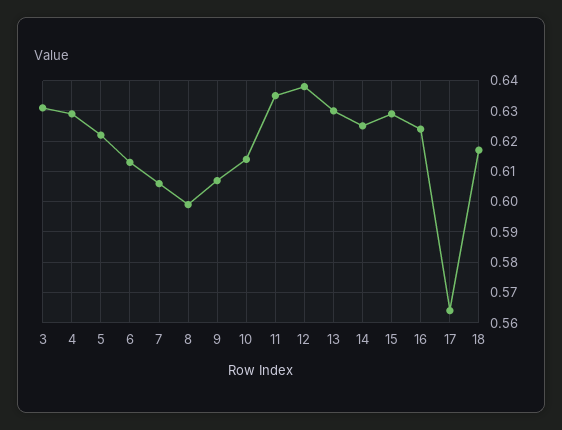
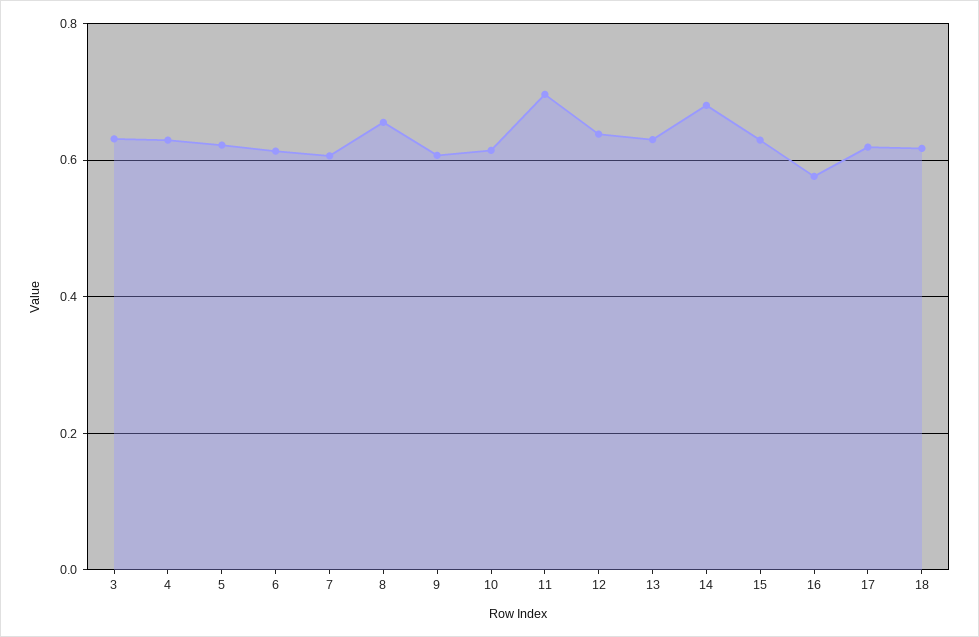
8: 0.6 -> 0.66
11: 0.635 -> 0.7
14: 0.625 -> 0.68
16: 0.625 -> 0.58
17: 0.565 -> 0.62

